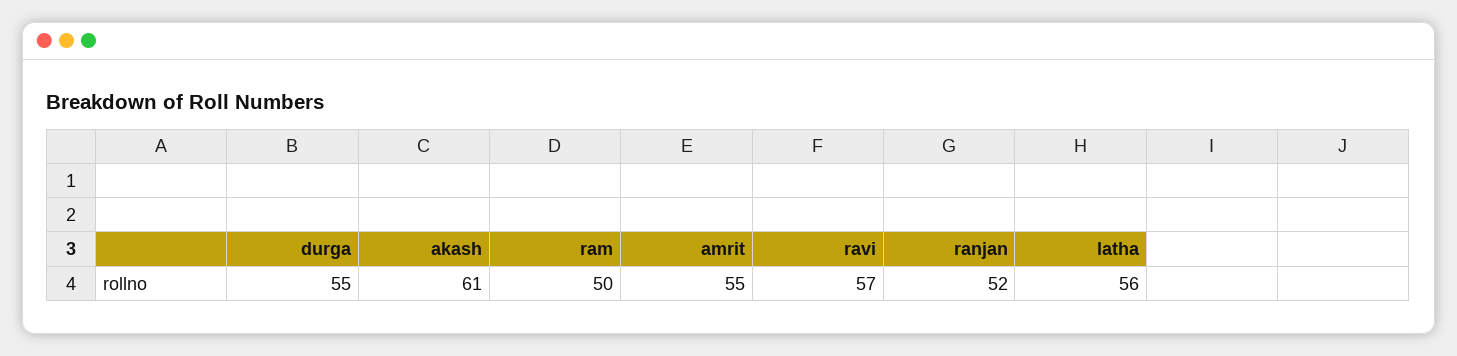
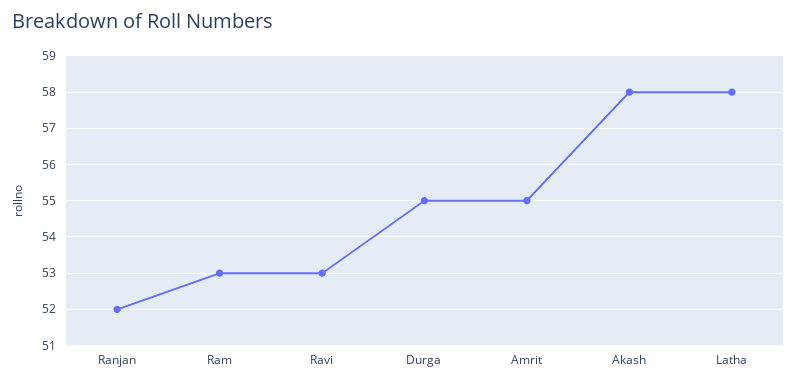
akash: 61 -> 58
ram: 50 -> 53
ravi: 57 -> 53
latha: 56 -> 58

